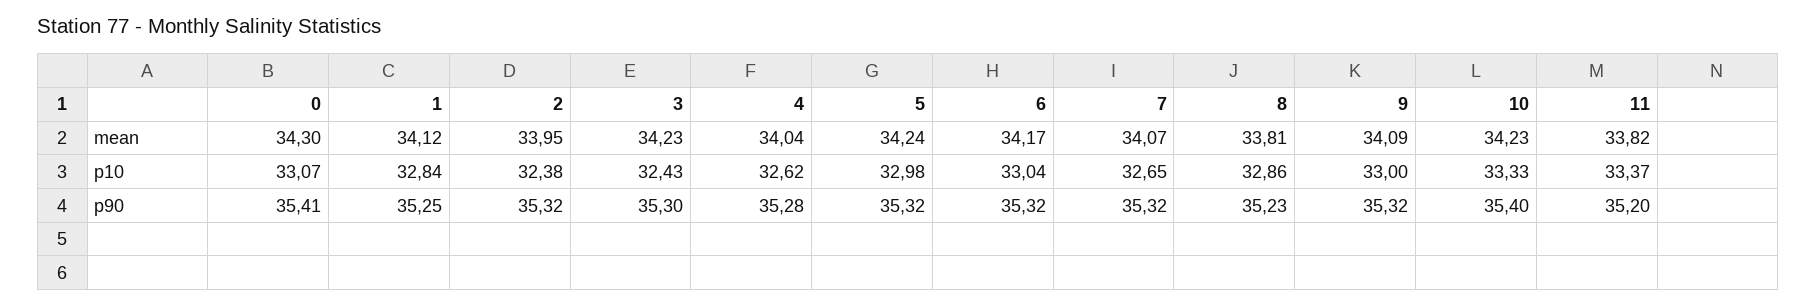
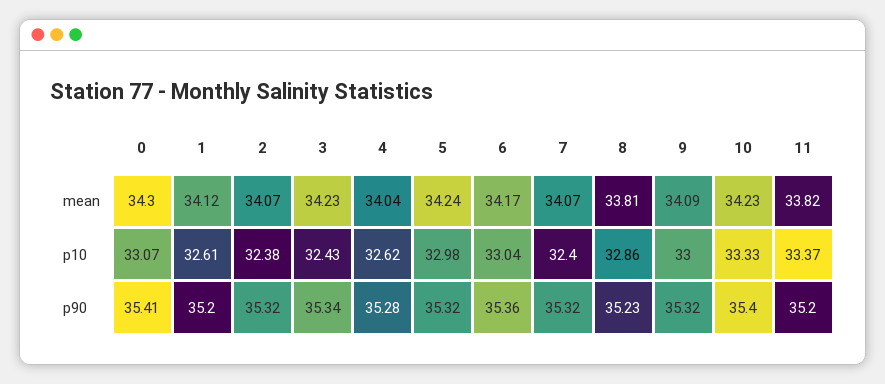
2, mean: 33.95 -> 34.07
1, p10: 32.84 -> 32.61
7, p10: 32.65 -> 32.4
1, p90: 35.25 -> 35.2
3, p90: 35.3 -> 35.34
6, p90: 35.32 -> 35.36

